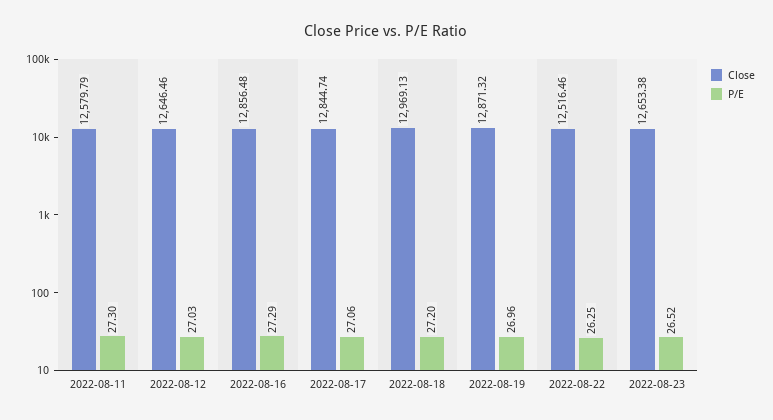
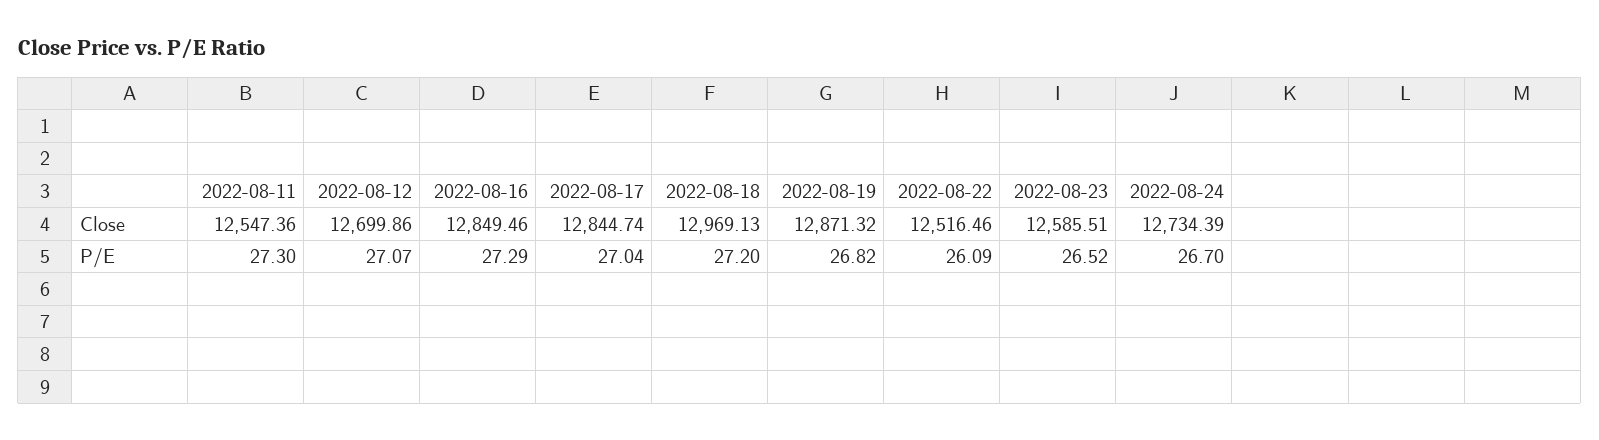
Close, 2022-08-11: 12579.79 -> 12547.36
Close, 2022-08-12: 12646.46 -> 12699.86
P/E, 2022-08-12: 27.03 -> 27.07
Close, 2022-08-16: 12856.48 -> 12849.46
P/E, 2022-08-17: 27.06 -> 27.04
P/E, 2022-08-19: 26.96 -> 26.82
P/E, 2022-08-22: 26.25 -> 26.09
Close, 2022-08-23: 12653.38 -> 12585.51
Close, 2022-08-24: none -> 12734.39
P/E, 2022-08-24: none -> 26.7

